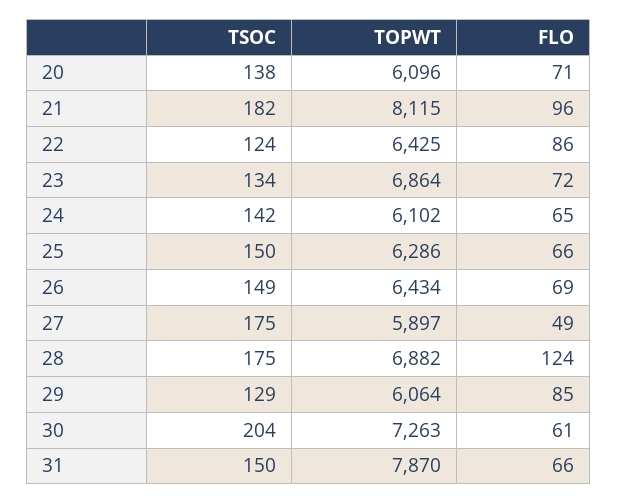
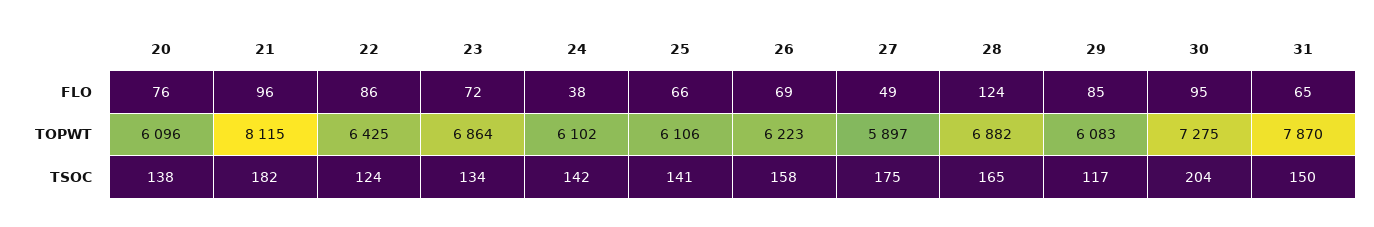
FLO, 20: 71 -> 76
FLO, 24: 65 -> 38
TSOC, 25: 150 -> 141
TOPWT, 25: 6286 -> 6106
TSOC, 26: 149 -> 158
TOPWT, 26: 6434 -> 6223
TSOC, 28: 175 -> 165
TSOC, 29: 129 -> 117
TOPWT, 29: 6064 -> 6083
TOPWT, 30: 7263 -> 7275
FLO, 30: 61 -> 95
FLO, 31: 66 -> 65

